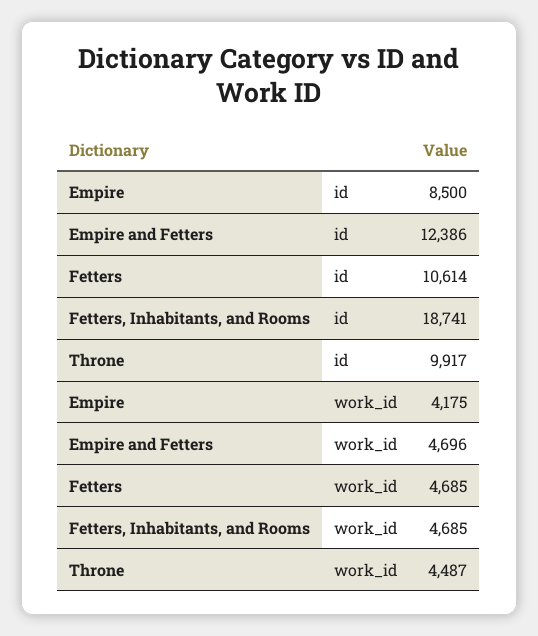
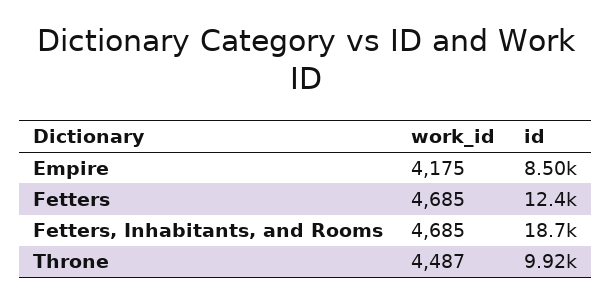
Empire and Fetters, id: 12386 -> none
Fetters, id: 10614 -> 12400
Empire and Fetters, work_id: 4696 -> none

